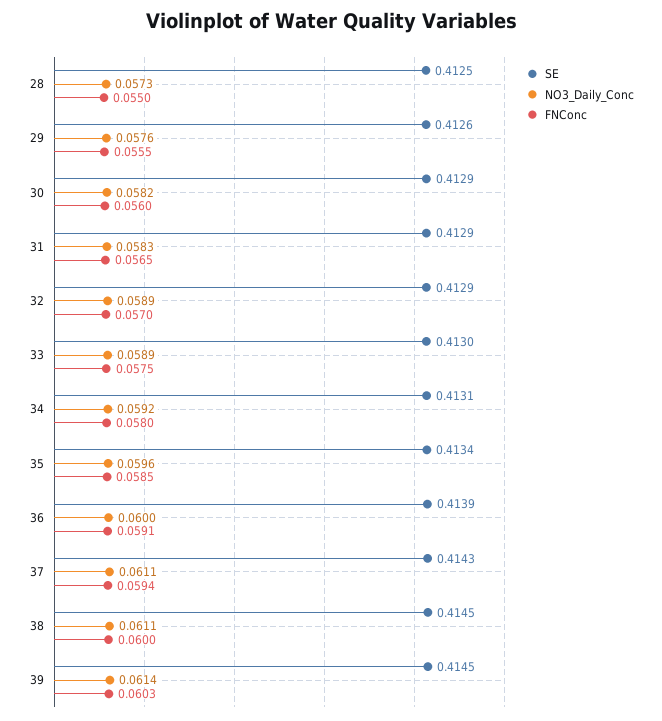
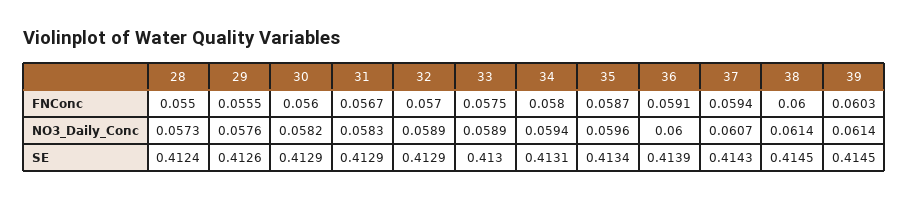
SE, 28: 0.4125 -> 0.4124
FNConc, 31: 0.0565 -> 0.0567
NO3_Daily_Conc, 34: 0.0592 -> 0.0594
FNConc, 35: 0.0585 -> 0.0587
NO3_Daily_Conc, 37: 0.0611 -> 0.0607
NO3_Daily_Conc, 38: 0.0611 -> 0.0614

